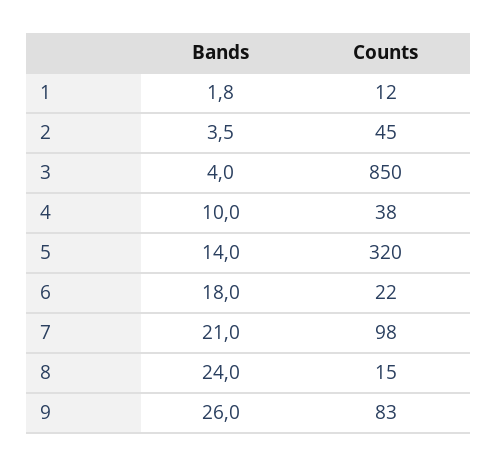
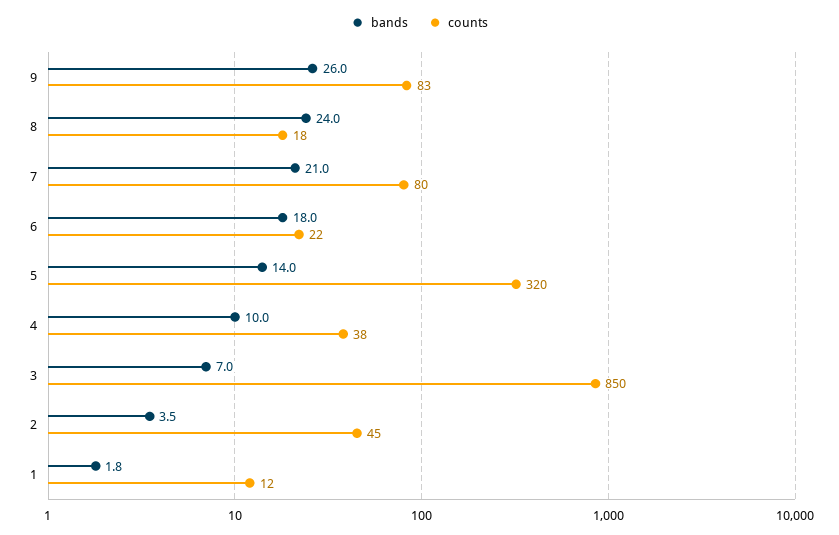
Bands, 3: 4 -> 7
Counts, 7: 98 -> 80
Counts, 8: 15 -> 18

